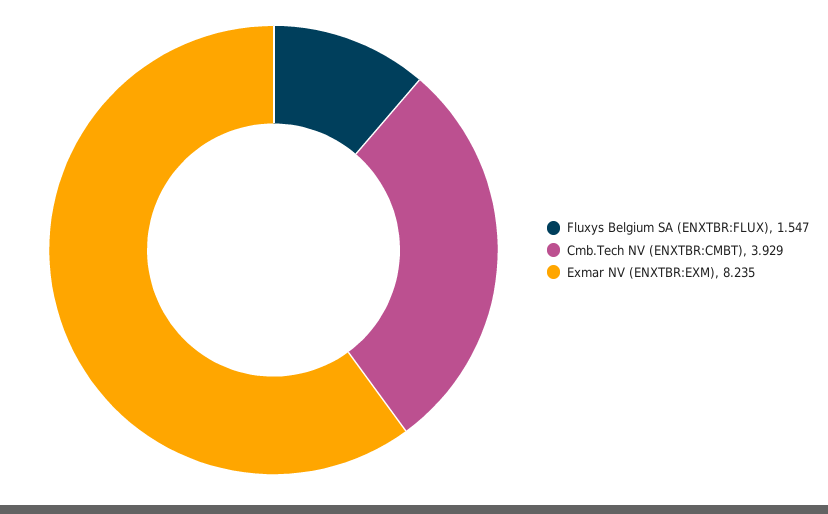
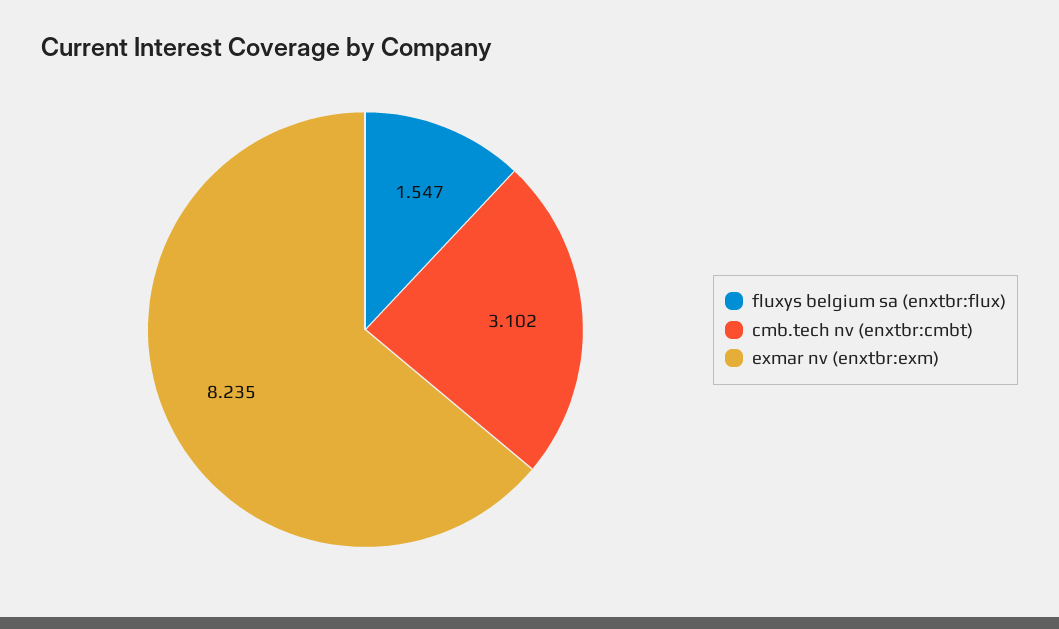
Cmb.Tech NV (ENXTBR:CMBT): 3.929 -> 3.102

